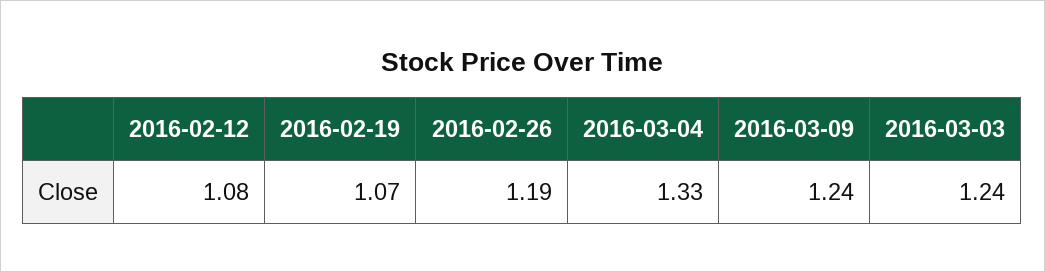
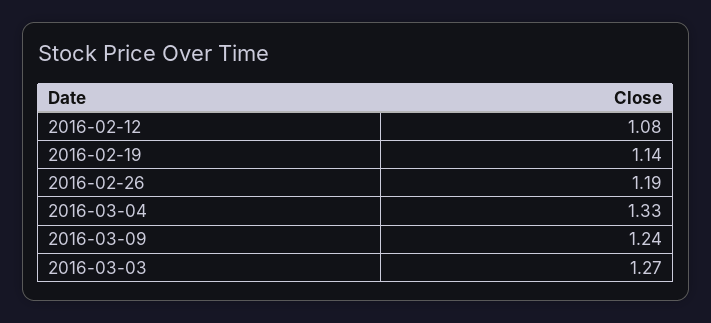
2016-02-19: 1.07 -> 1.14
2016-03-03: 1.24 -> 1.27

